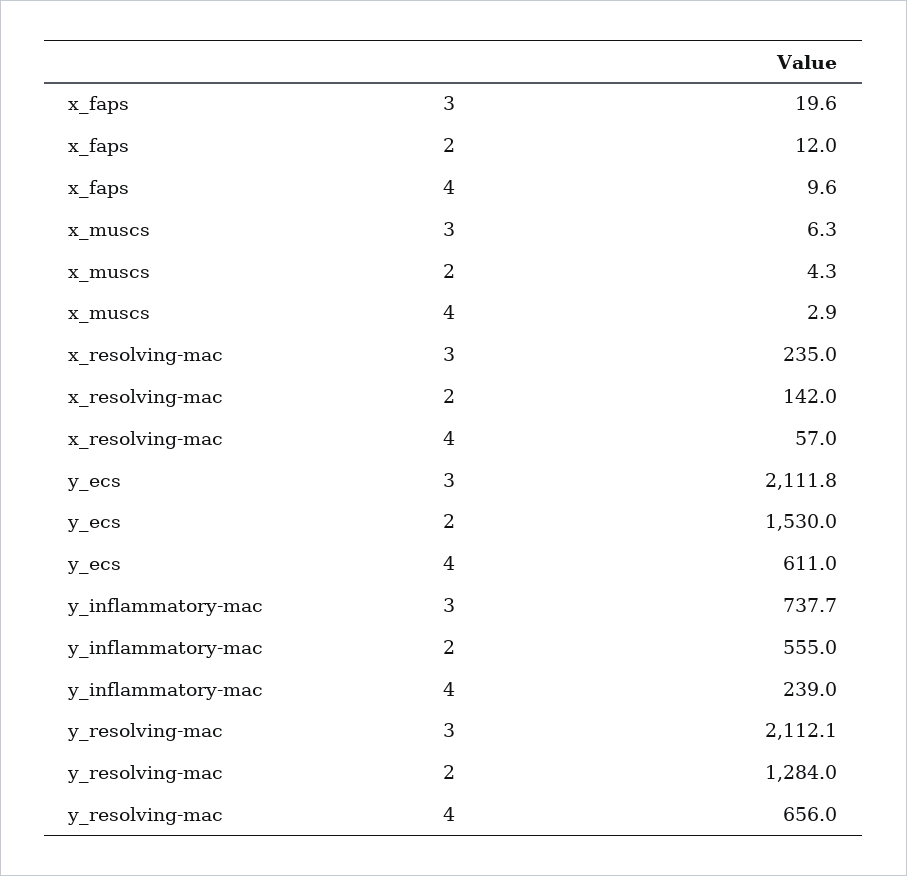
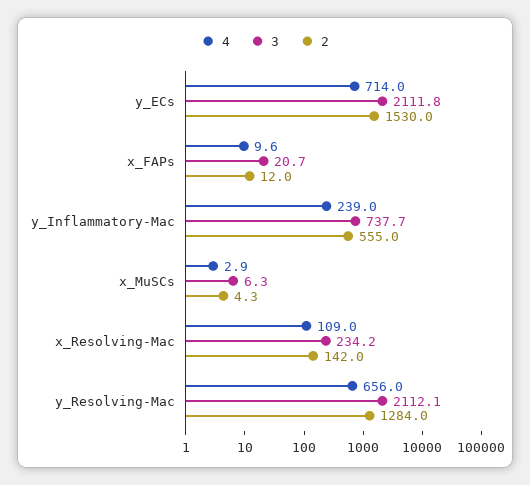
3, x_faps: 19.6 -> 20.7
3, x_resolving-mac: 235 -> 234.2
4, x_resolving-mac: 57 -> 109
4, y_ecs: 611 -> 714

